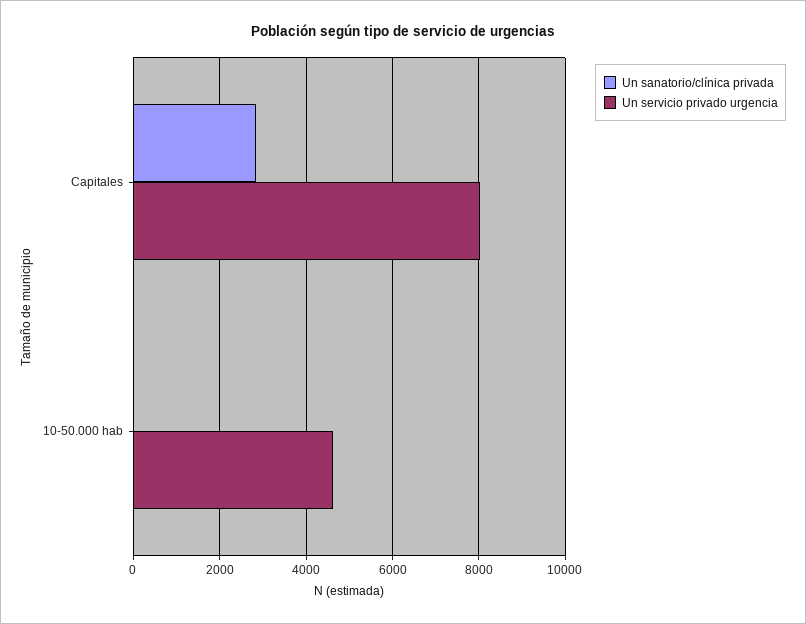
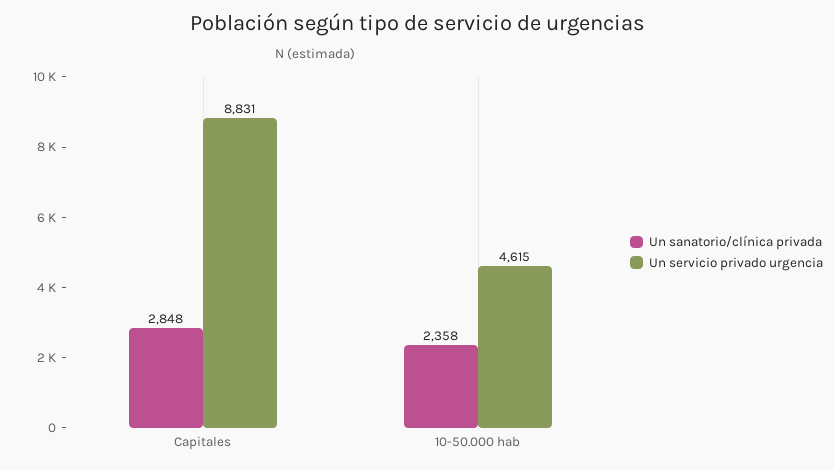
Un servicio privado urgencia, Capitales: 8000 -> 8831
Un sanatorio/clínica privada, 10-50.000 hab: 0 -> 2358

